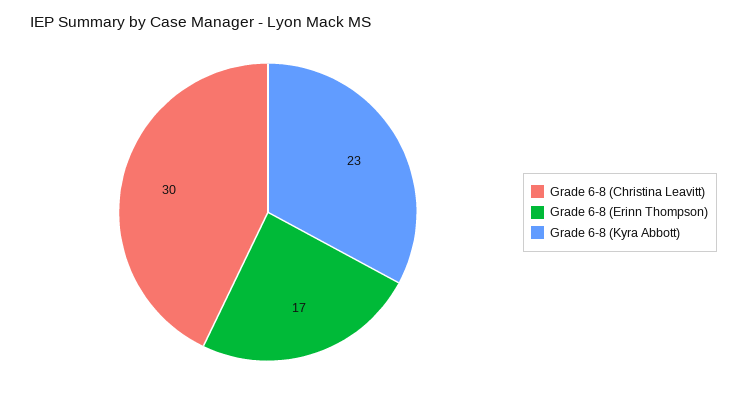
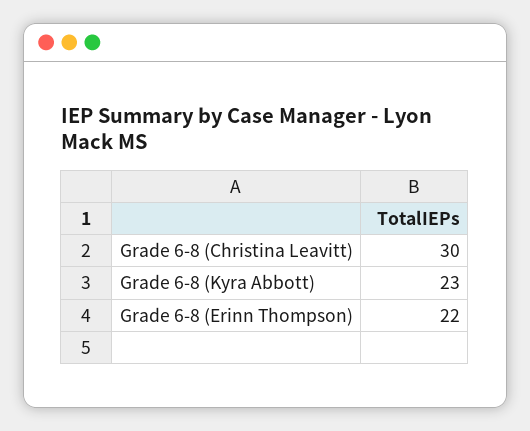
Grade 6-8 (Erinn Thompson): 17 -> 22

